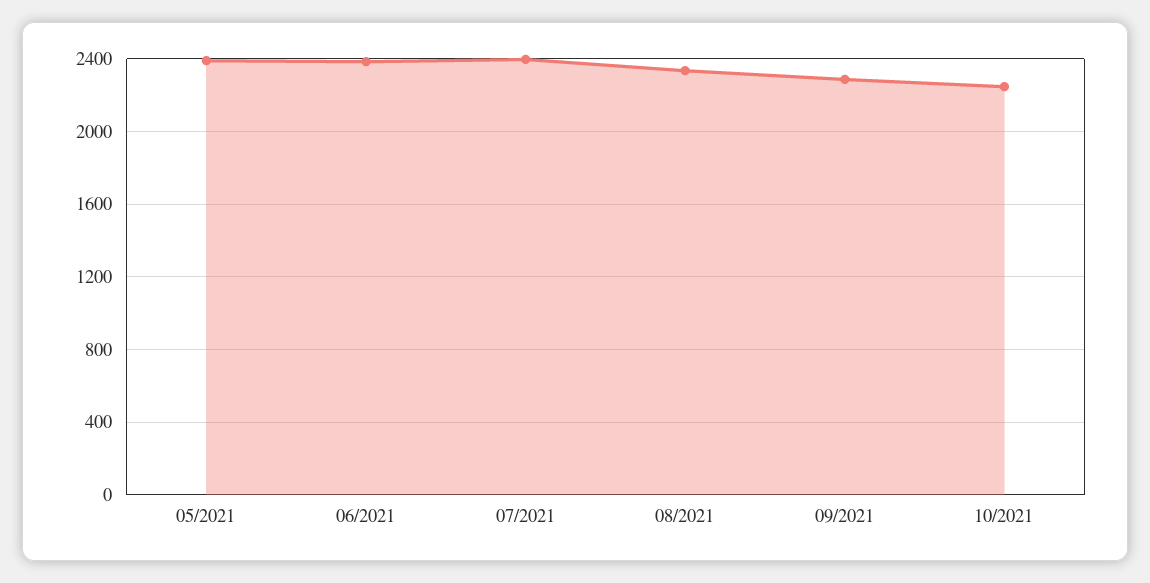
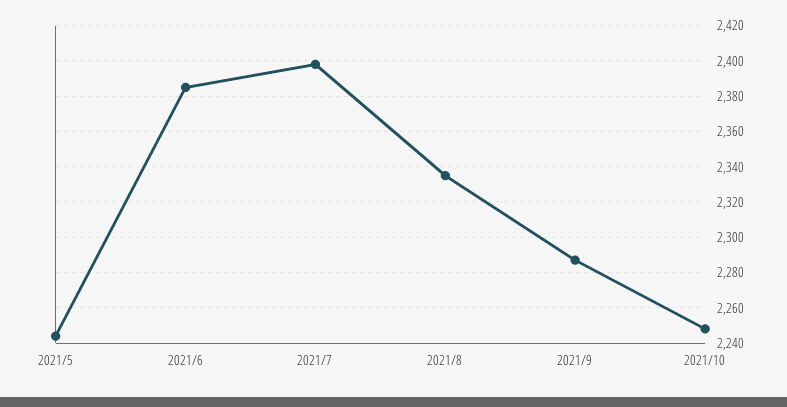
05/2021: 2400 -> 2245

